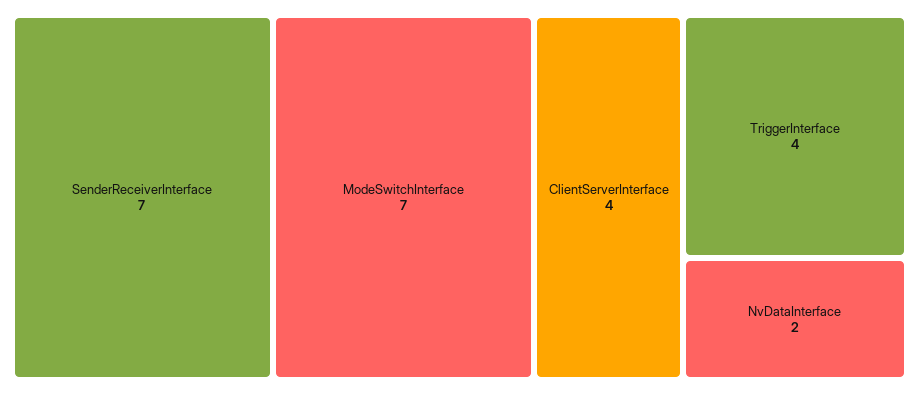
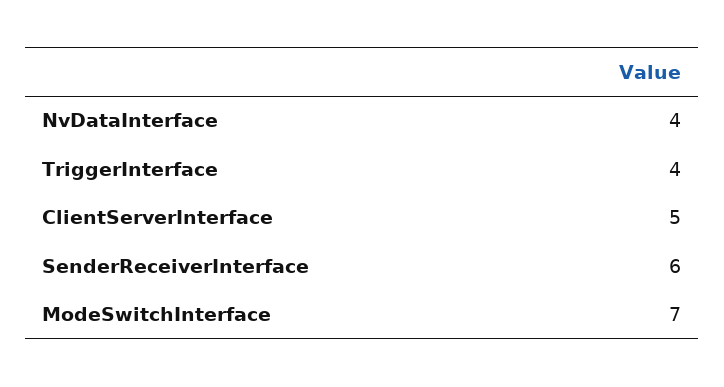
SenderReceiverInterface: 7 -> 6
ClientServerInterface: 4 -> 5
NvDataInterface: 2 -> 4

